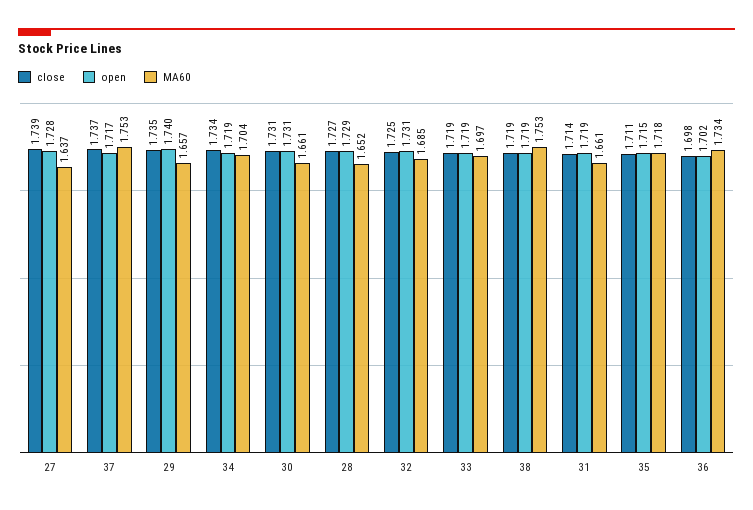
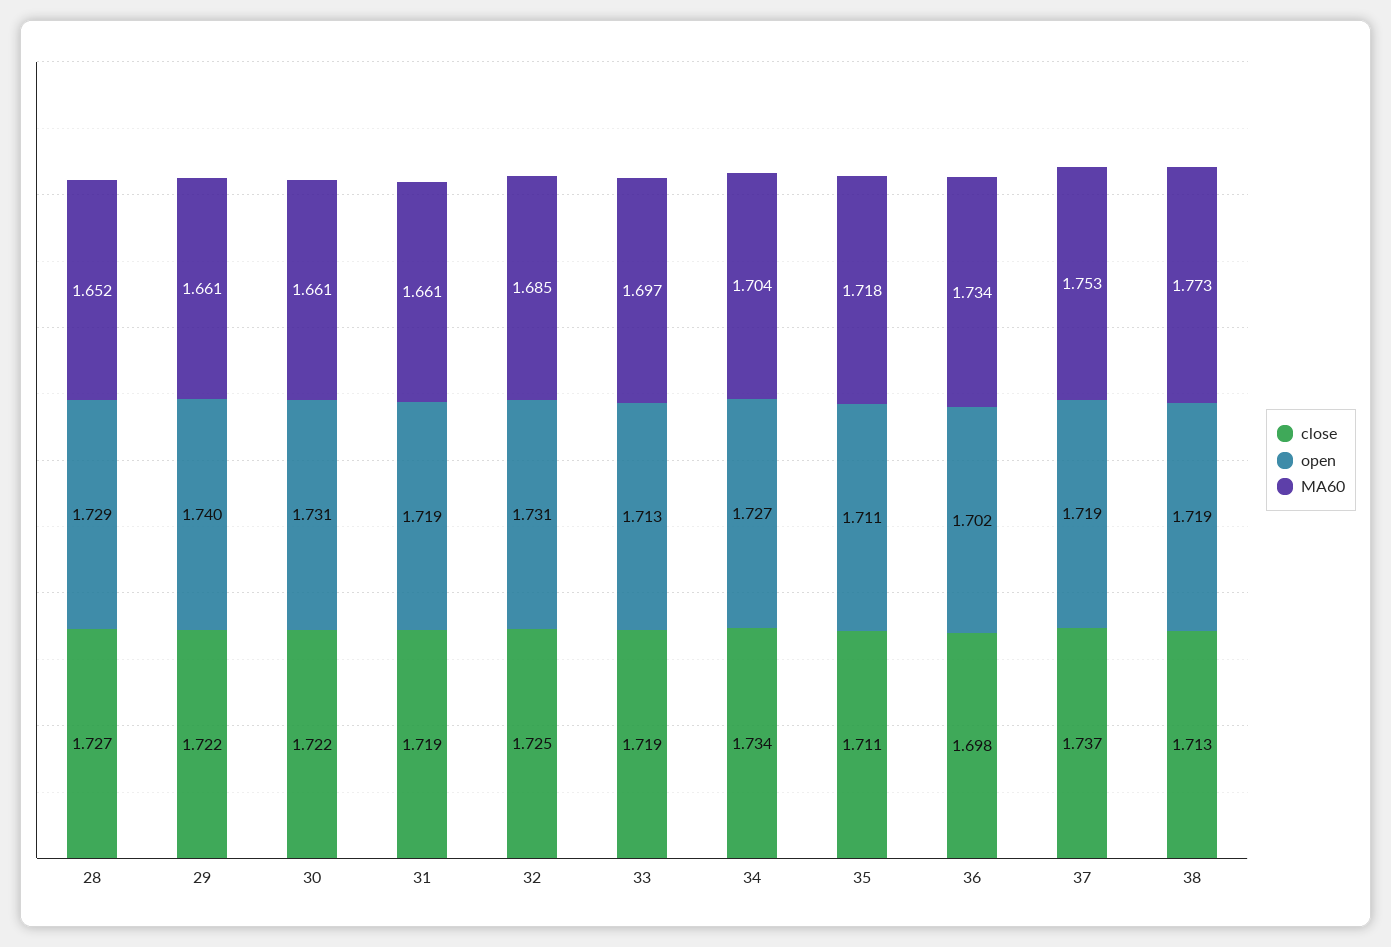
close, 27: 1.739 -> none
open, 27: 1.728 -> none
MA60, 27: 1.637 -> none
open, 37: 1.717 -> 1.719
close, 29: 1.735 -> 1.722
MA60, 29: 1.657 -> 1.661
open, 34: 1.719 -> 1.727
close, 30: 1.731 -> 1.722
open, 33: 1.719 -> 1.713
close, 38: 1.719 -> 1.713
MA60, 38: 1.753 -> 1.773
close, 31: 1.714 -> 1.719
open, 35: 1.715 -> 1.711

